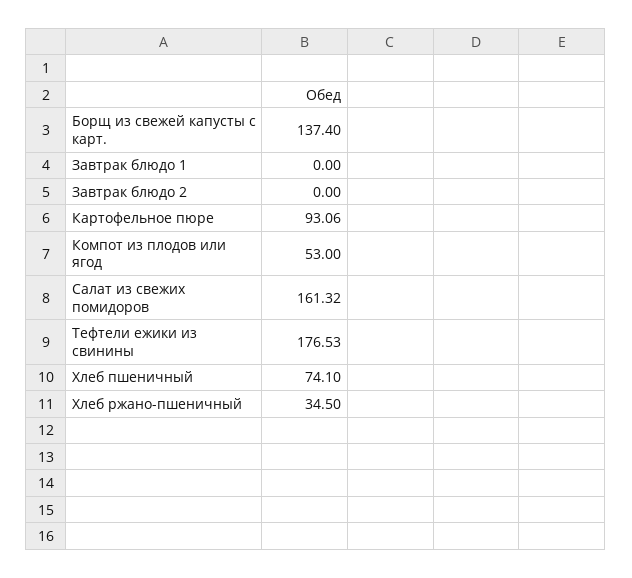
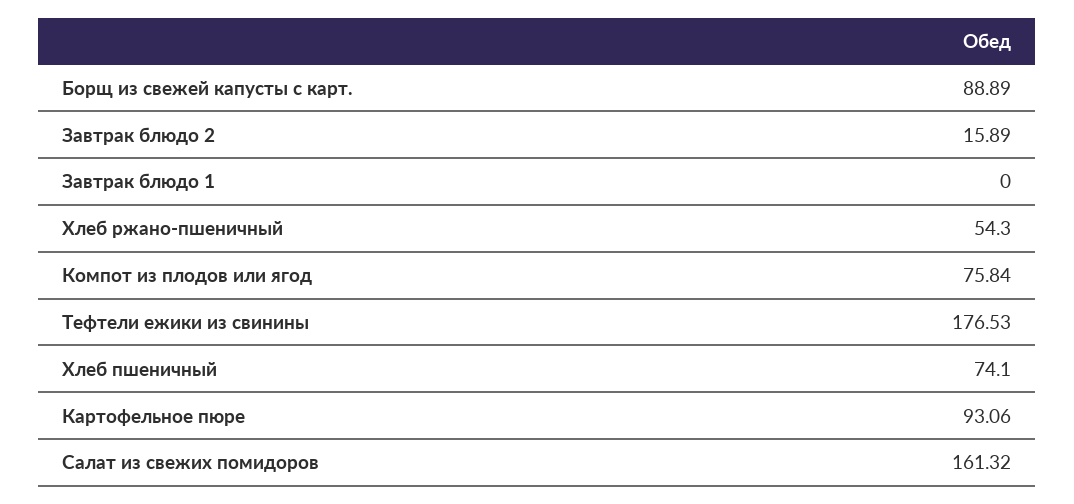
Борщ из свежей капусты с карт.: 137.4 -> 88.89
Завтрак блюдо 2: 0 -> 15.89
Компот из плодов или ягод: 53 -> 75.84
Хлеб ржано-пшеничный: 34.5 -> 54.3

